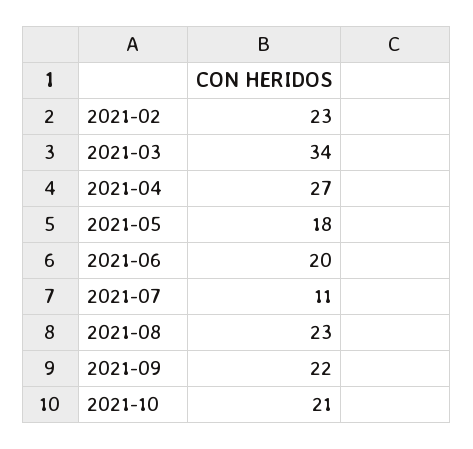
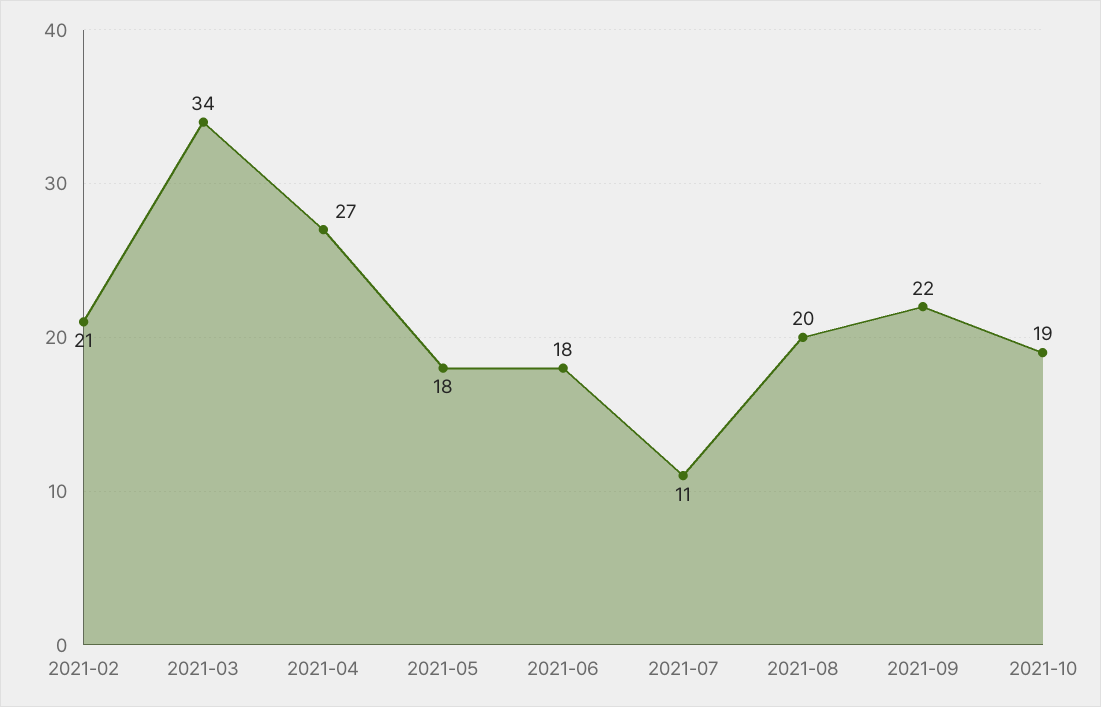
2021-02: 23 -> 21
2021-06: 20 -> 18
2021-08: 23 -> 20
2021-10: 21 -> 19

